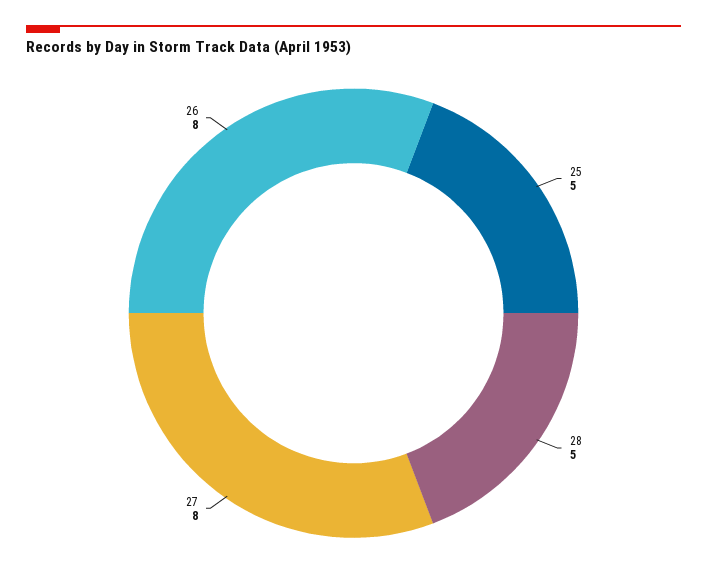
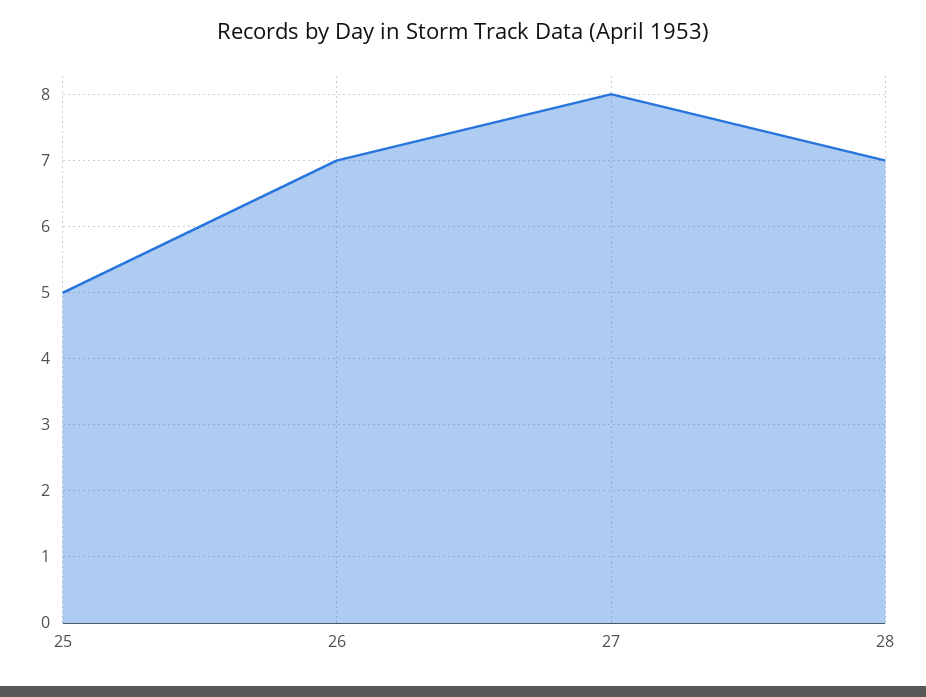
28: 5 -> 7
26: 8 -> 7

